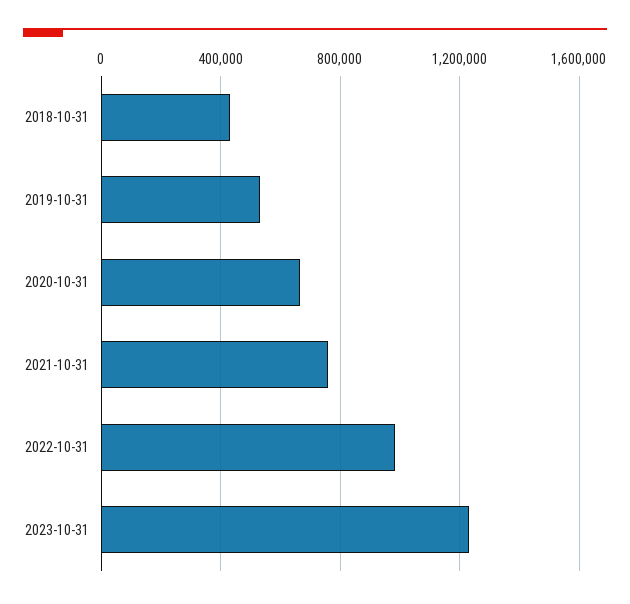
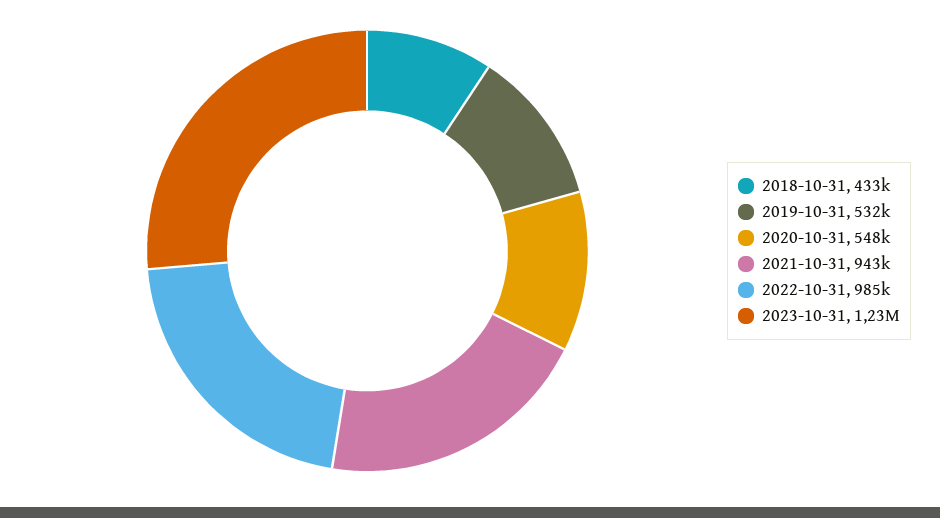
2020-10-31: 650000 -> 548000
2021-10-31: 750000 -> 943000

